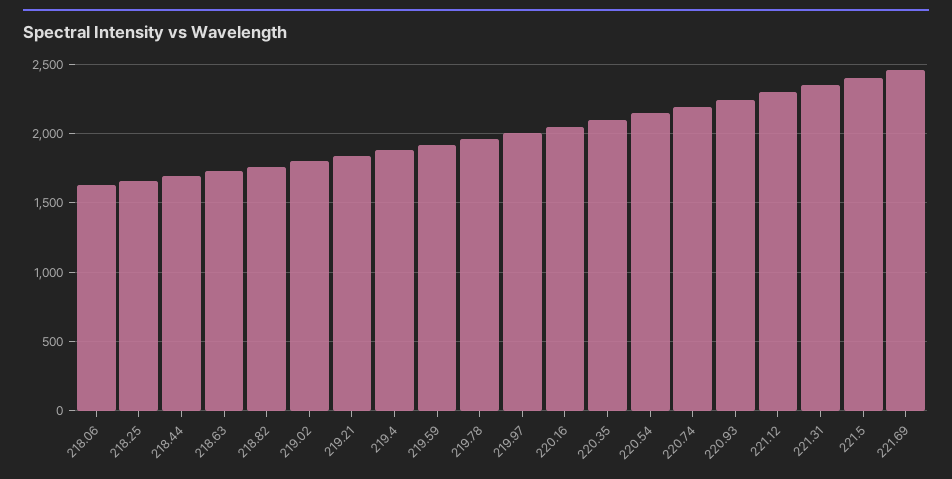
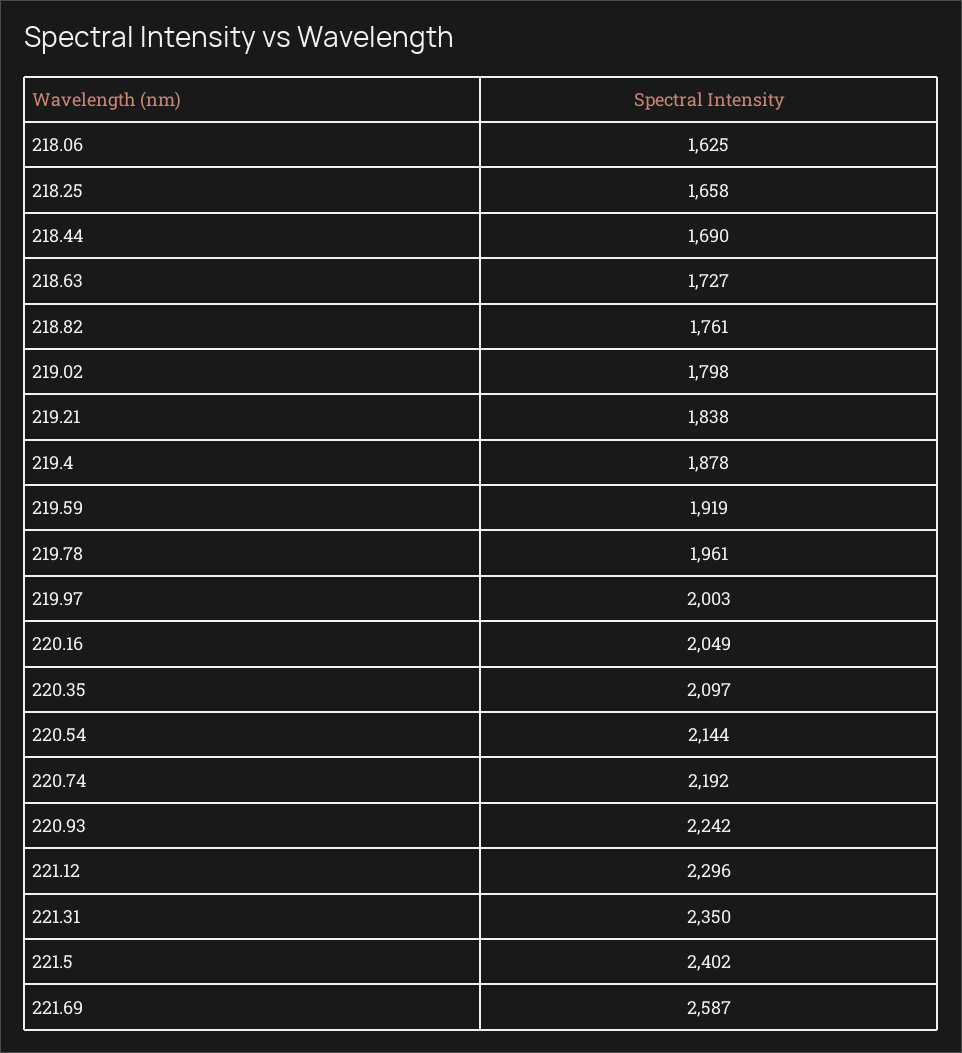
221.69: 2450 -> 2587

